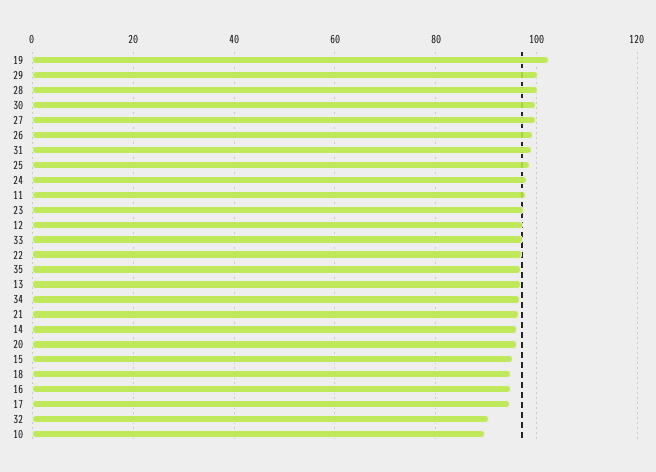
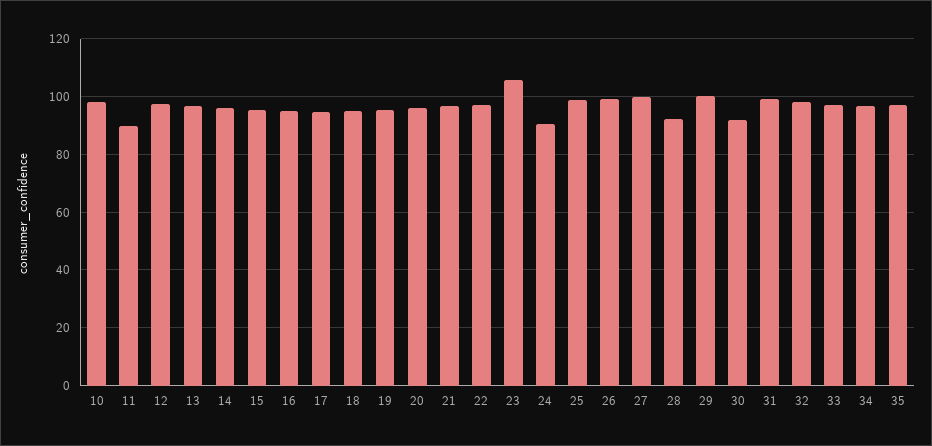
19: 102 -> 95
28: 100 -> 92.5
30: 100 -> 92.5
24: 98 -> 90
11: 98 -> 90
23: 98 -> 105
32: 90 -> 97.5
10: 90 -> 97.5

